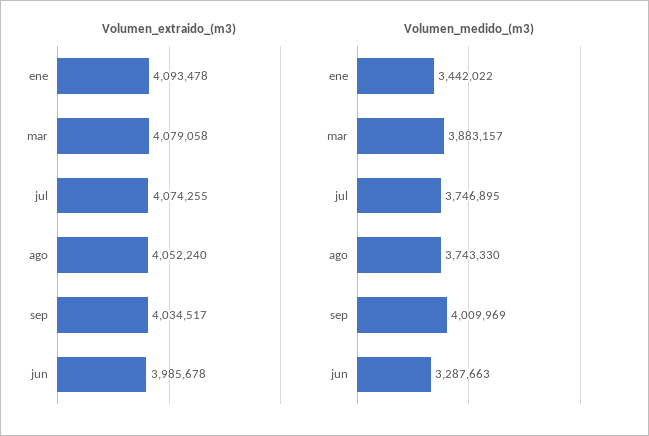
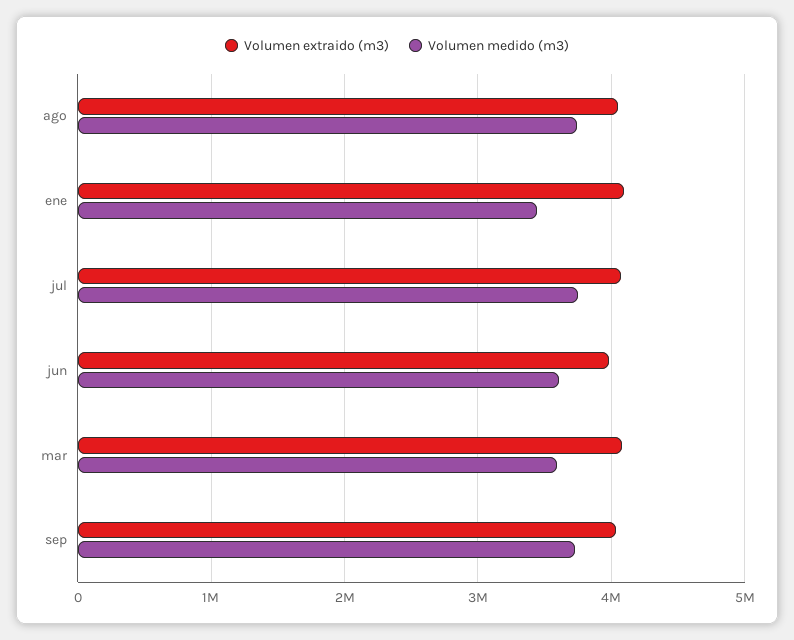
Volumen_medido_(m3), mar: 3883157 -> 3600000
Volumen_medido_(m3), sep: 4009969 -> 3700000
Volumen_medido_(m3), jun: 3287663 -> 3600000

